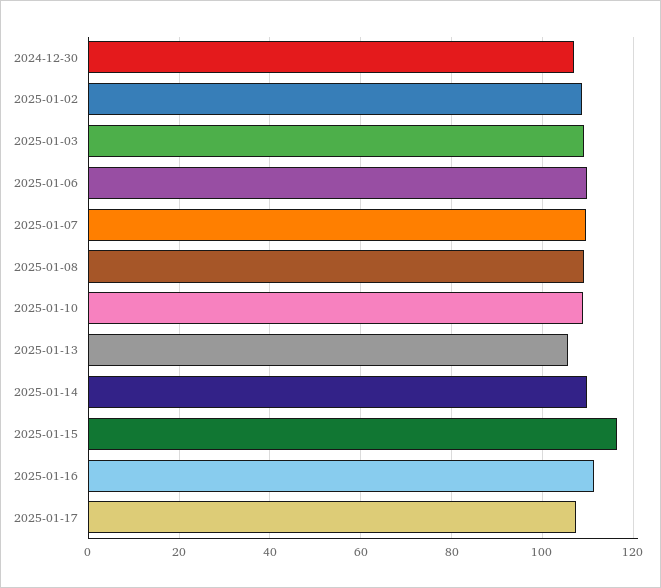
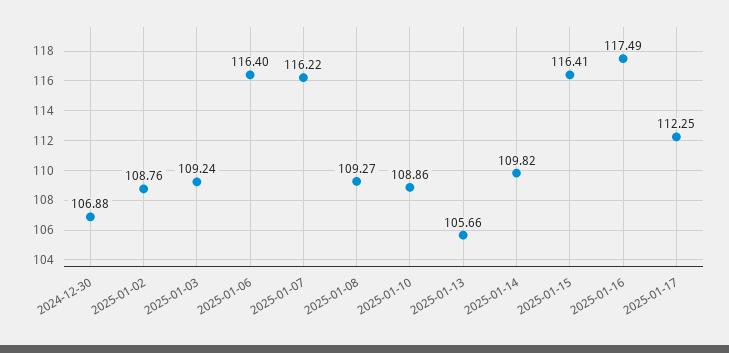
2025-01-06: 110 -> 116.4
2025-01-07: 110 -> 116.22
2025-01-16: 112 -> 117.49
2025-01-17: 108 -> 112.25

